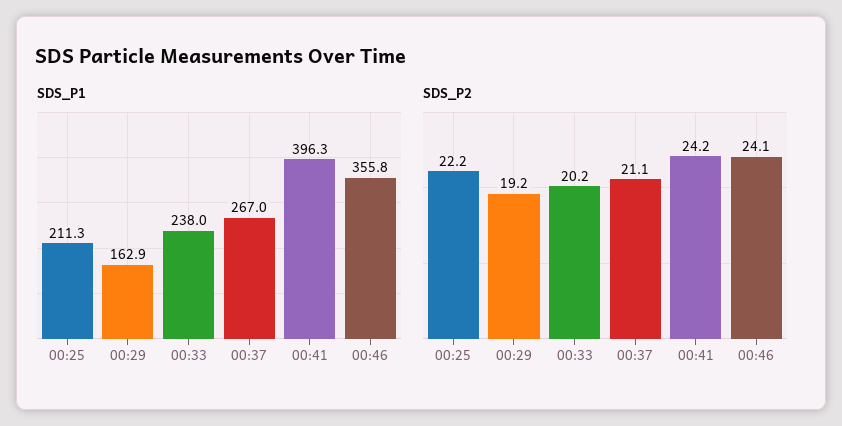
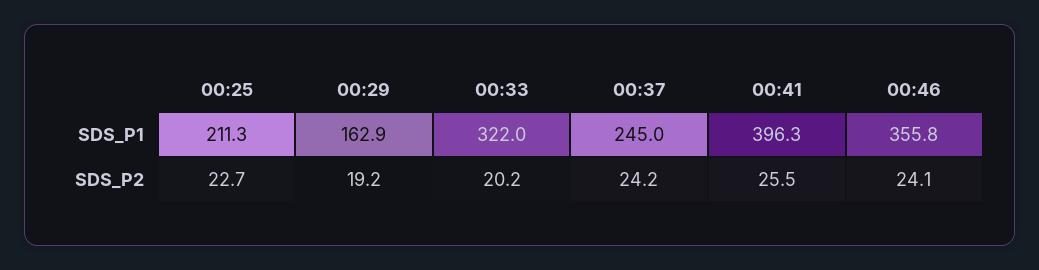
SDS_P1, 00:33: 238 -> 322
SDS_P1, 00:37: 267 -> 245
SDS_P2, 00:25: 22.2 -> 22.7
SDS_P2, 00:37: 21.1 -> 24.2
SDS_P2, 00:41: 24.2 -> 25.5

